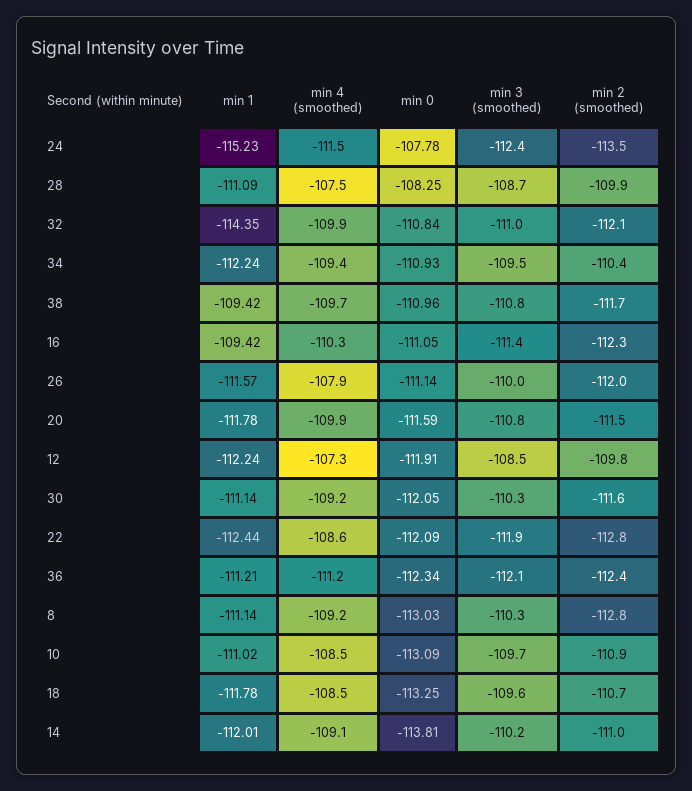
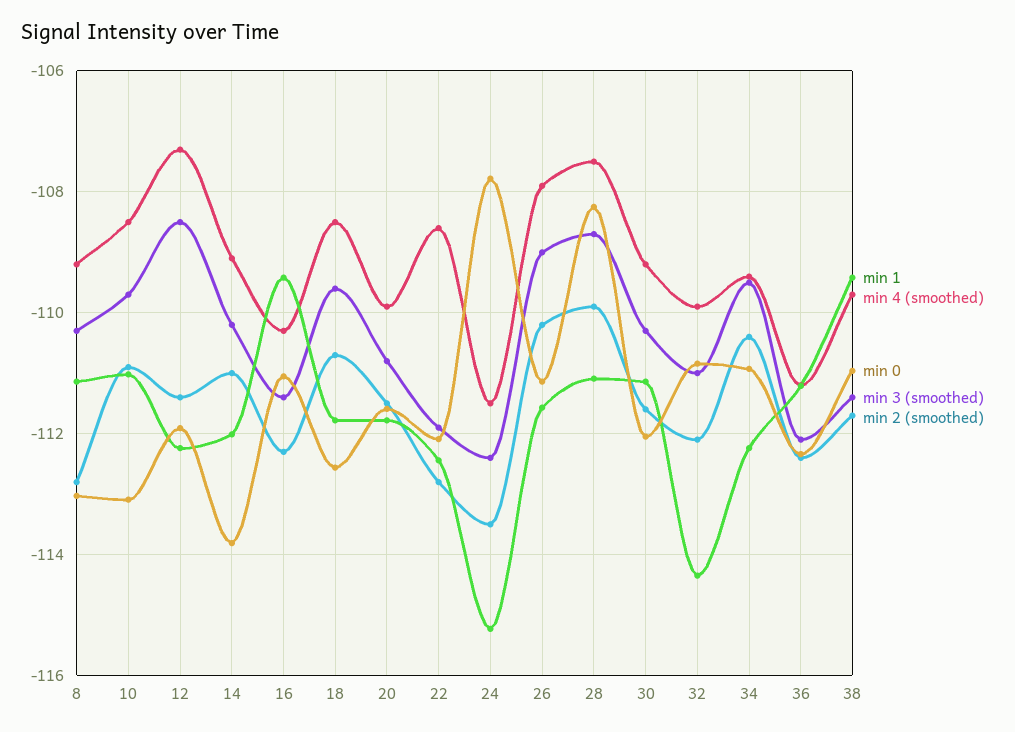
min 3 (smoothed), 38: -110.8 -> -111.4
min 3 (smoothed), 26: -110 -> -109
min 2 (smoothed), 26: -112 -> -110.2
min 2 (smoothed), 12: -109.8 -> -111.4
min 0, 18: -113.25 -> -112.6

